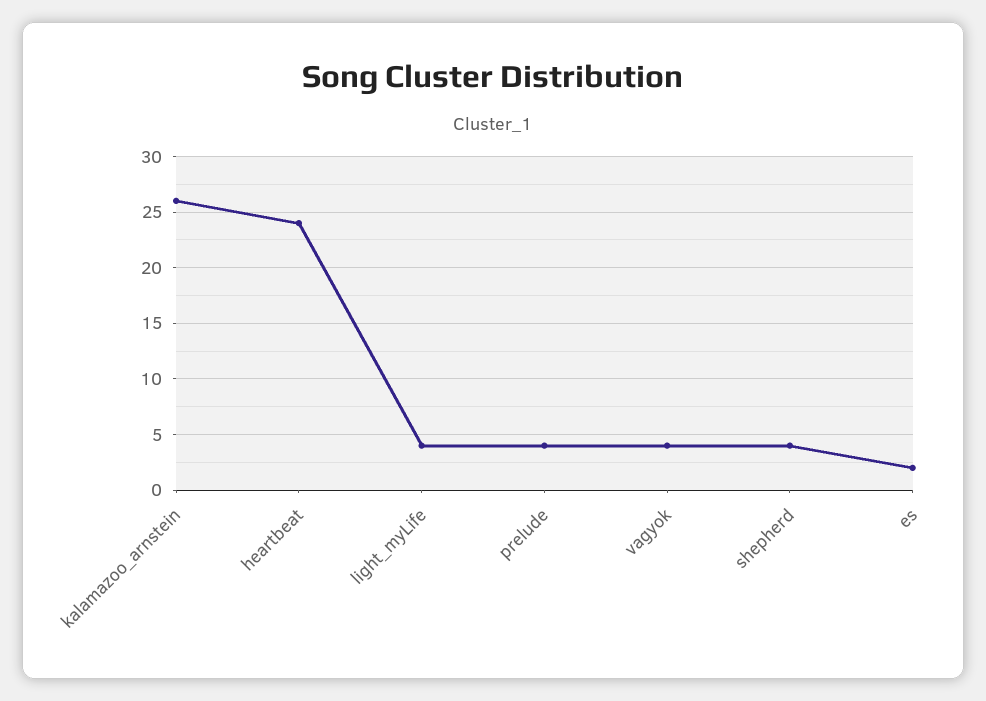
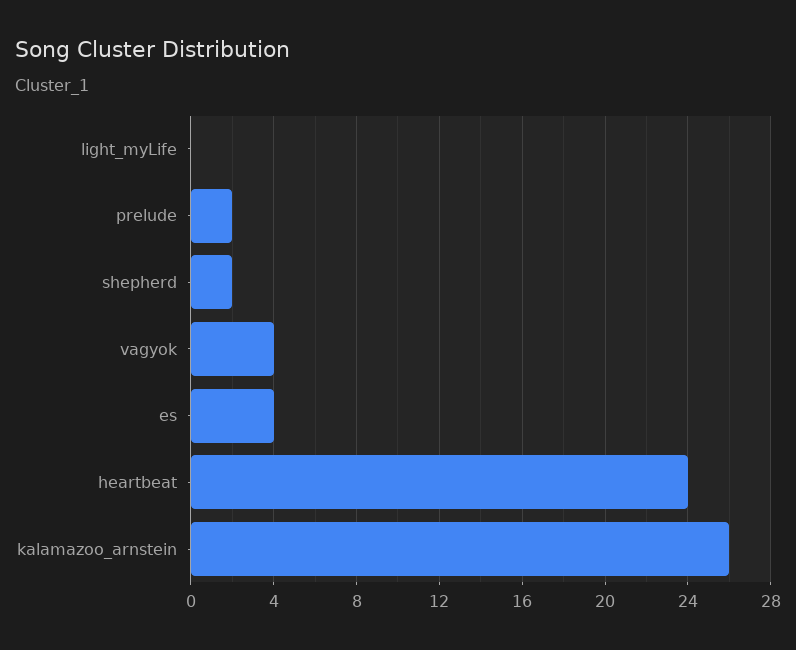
light_myLife: 4 -> 0
prelude: 4 -> 2
shepherd: 4 -> 2
es: 2 -> 4

